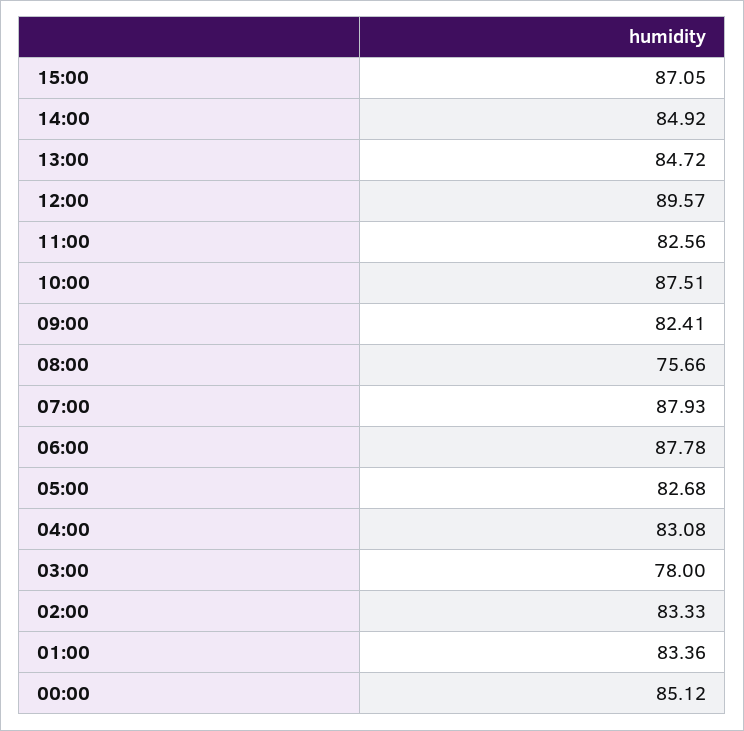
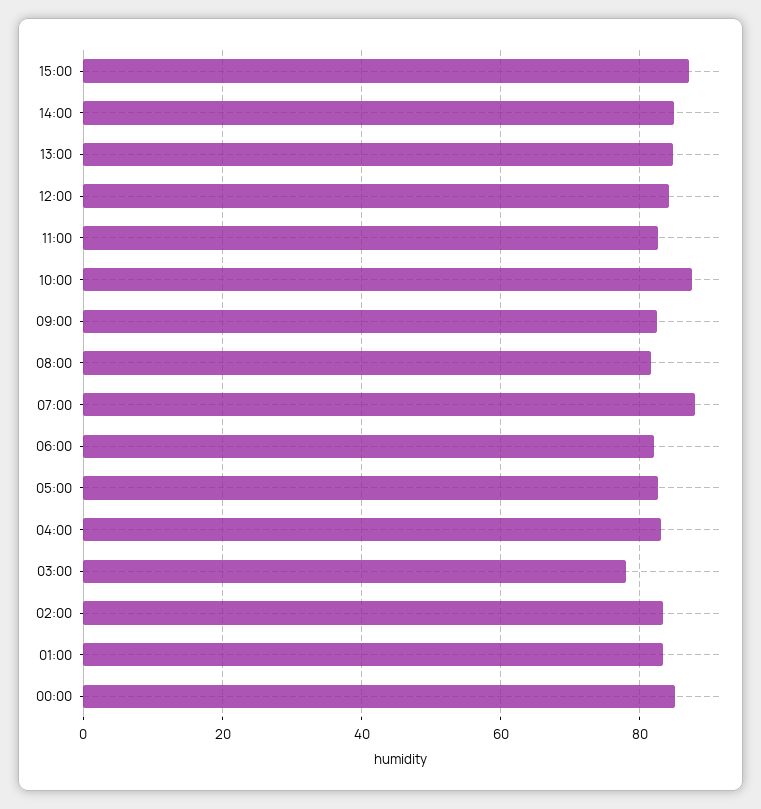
12:00: 89.57 -> 84
08:00: 75.66 -> 82
06:00: 87.78 -> 82

